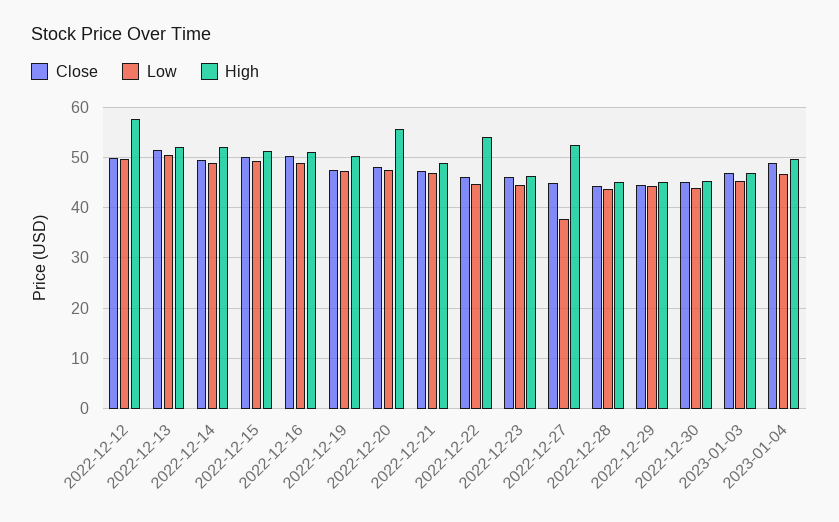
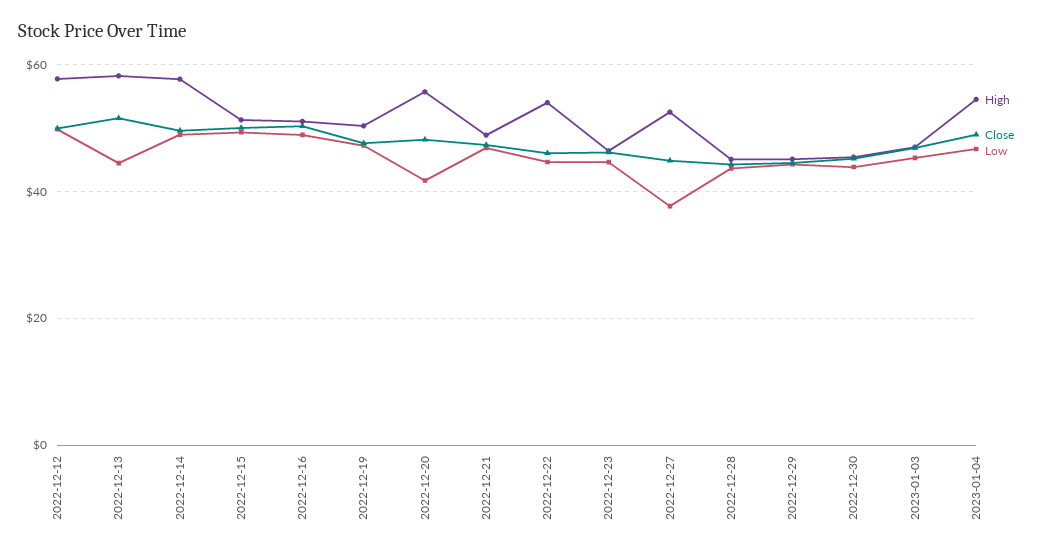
Low, 2022-12-13: 50 -> 44
High, 2022-12-13: 52 -> 58
High, 2022-12-14: 52 -> 58
Low, 2022-12-20: 48 -> 42
High, 2023-01-04: 50 -> 54

